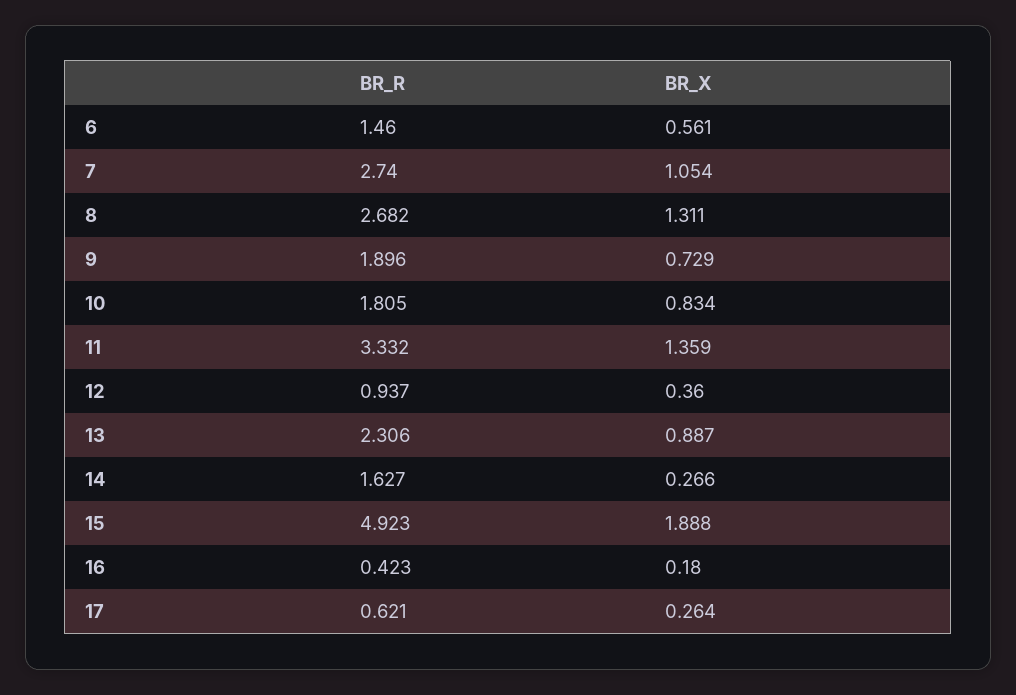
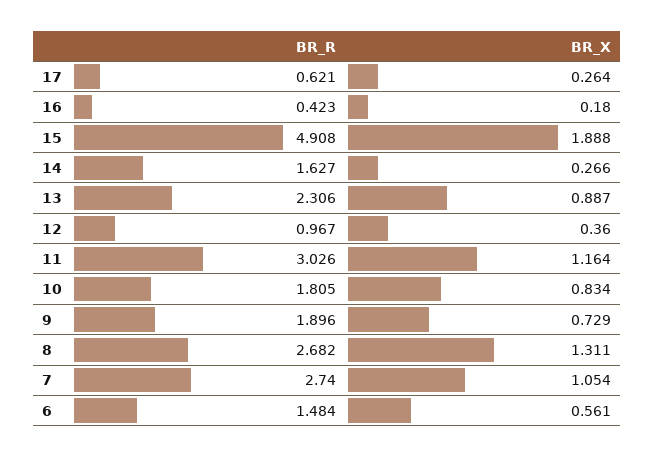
BR_R, 6: 1.46 -> 1.484
BR_R, 11: 3.332 -> 3.026
BR_X, 11: 1.359 -> 1.164
BR_R, 12: 0.937 -> 0.967
BR_R, 15: 4.923 -> 4.908

